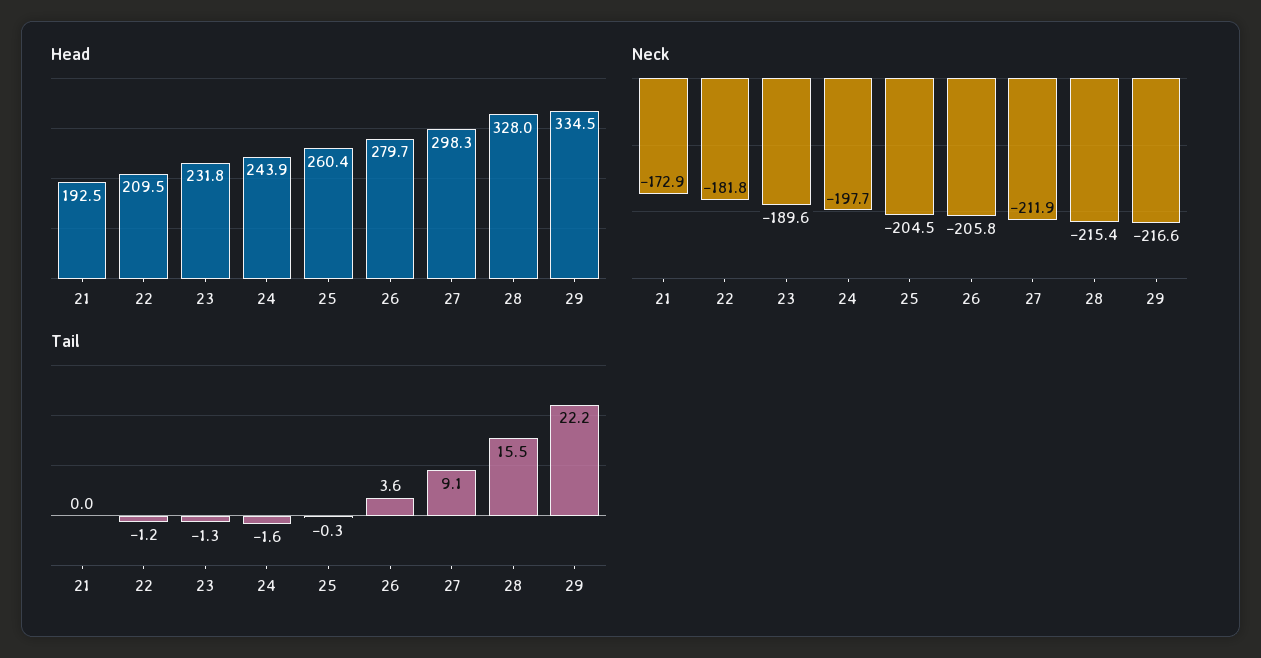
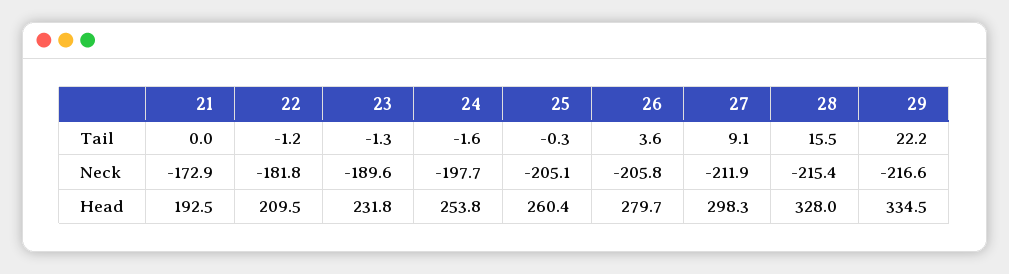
Head, 24: 243.9 -> 253.8
Neck, 25: -204.5 -> -205.1

